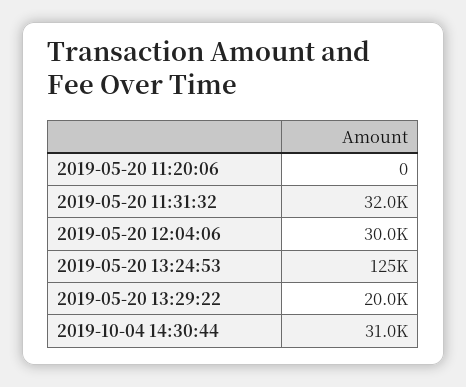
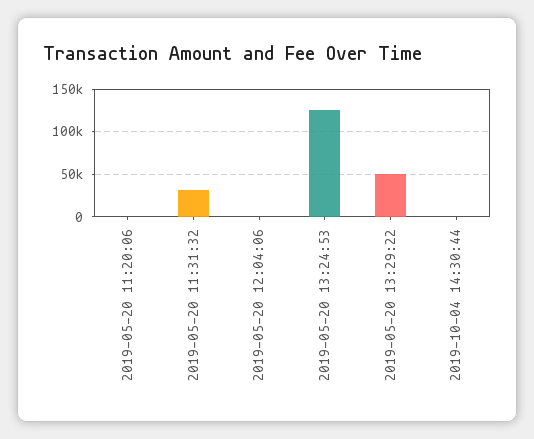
2019-05-20 12:04:06: 30000 -> 0
2019-05-20 13:29:22: 20000 -> 50000
2019-10-04 14:30:44: 31000 -> 0

